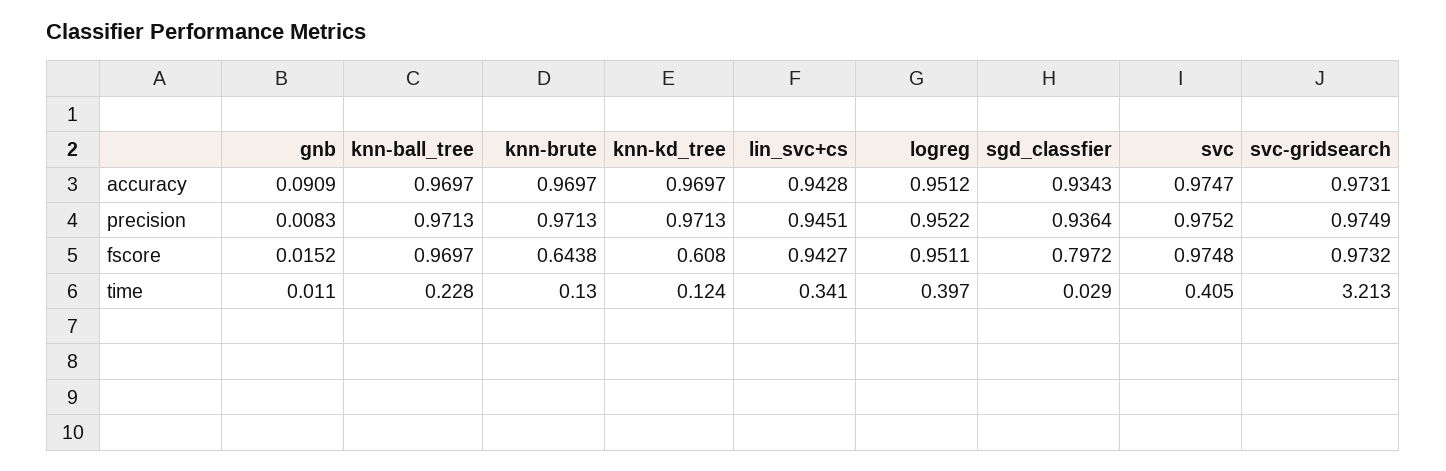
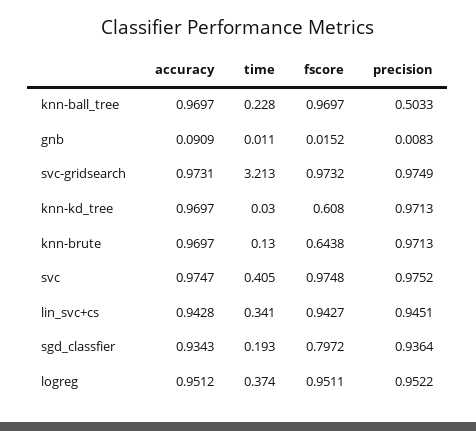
knn-ball_tree, precision: 0.9713 -> 0.5033
knn-kd_tree, time: 0.124 -> 0.03
logreg, time: 0.397 -> 0.374
sgd_classfier, time: 0.029 -> 0.193

